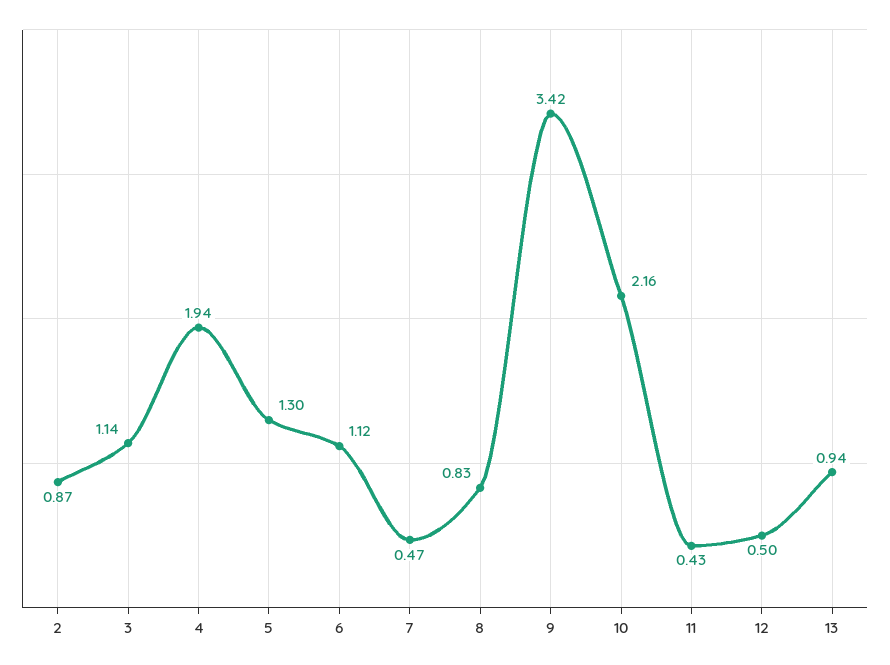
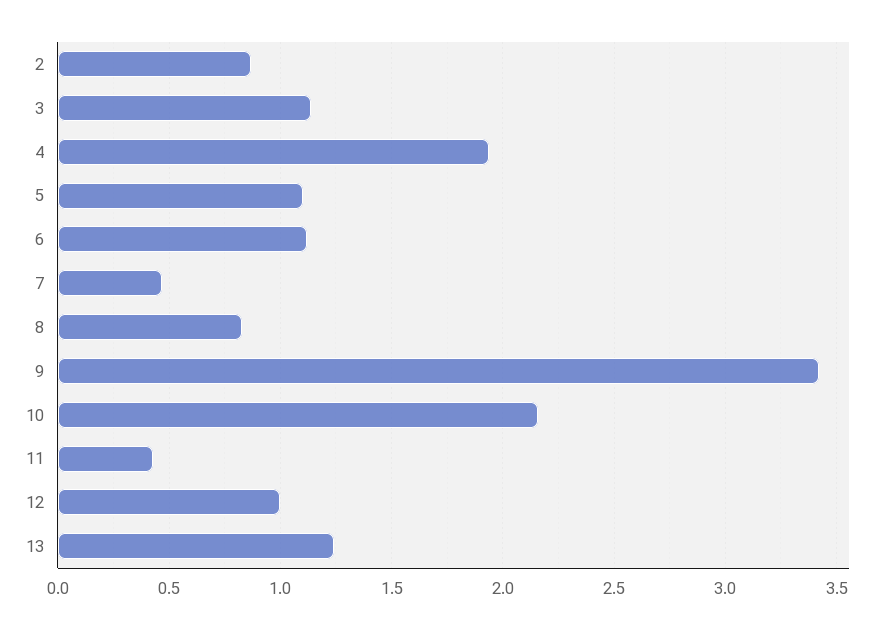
5: 1.3 -> 1.1
12: 0.5 -> 1
13: 0.94 -> 1.25

